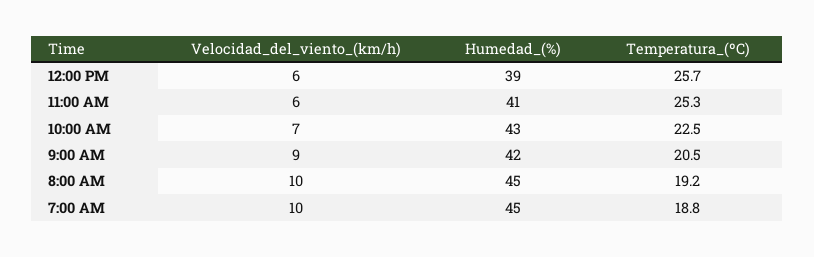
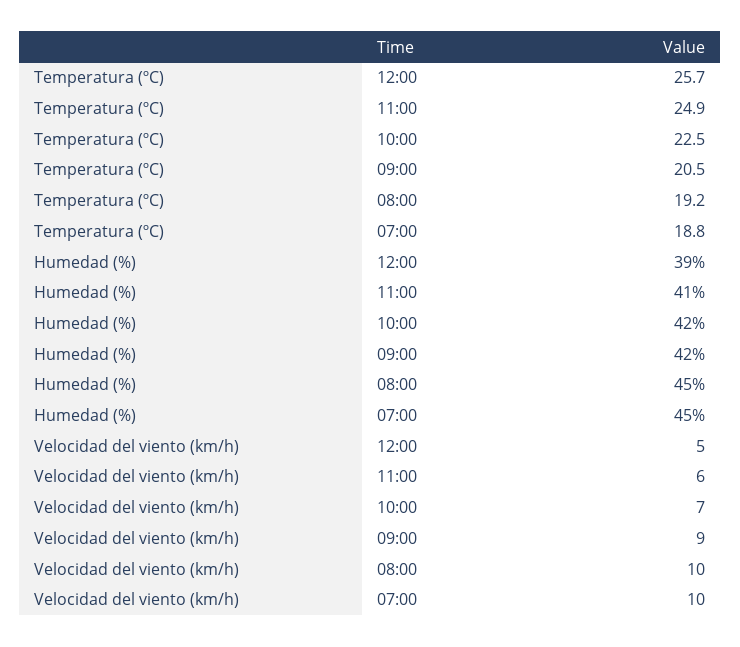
Velocidad_del_viento_(km/h), 12:00 PM: 6 -> 5
Temperatura_(ºC), 11:00 AM: 25.3 -> 24.9
Humedad_(%), 10:00 AM: 43 -> 42

